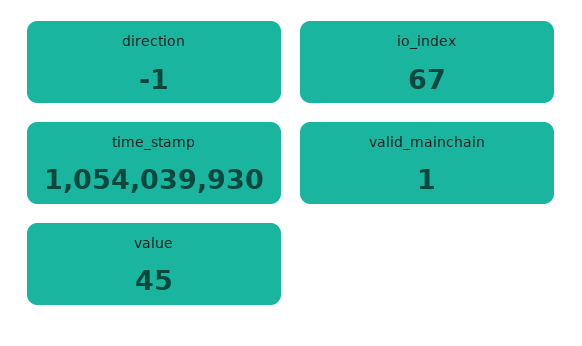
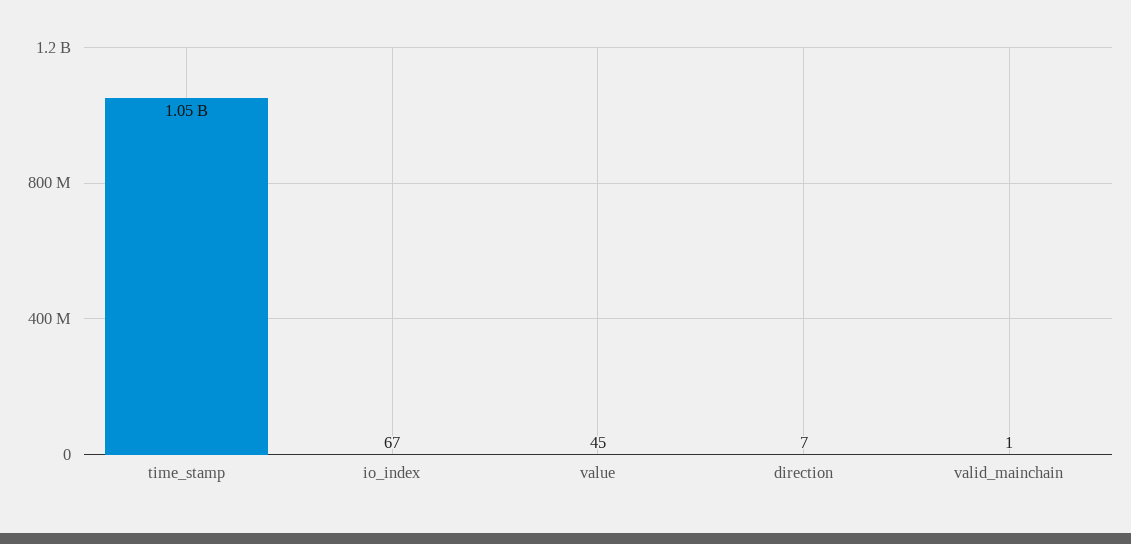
direction: -1 -> 7

